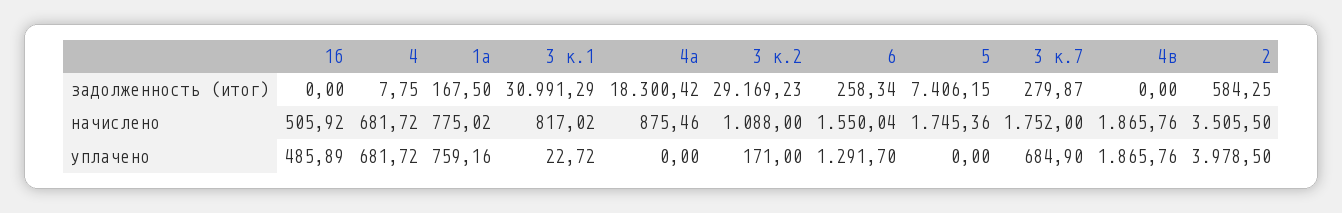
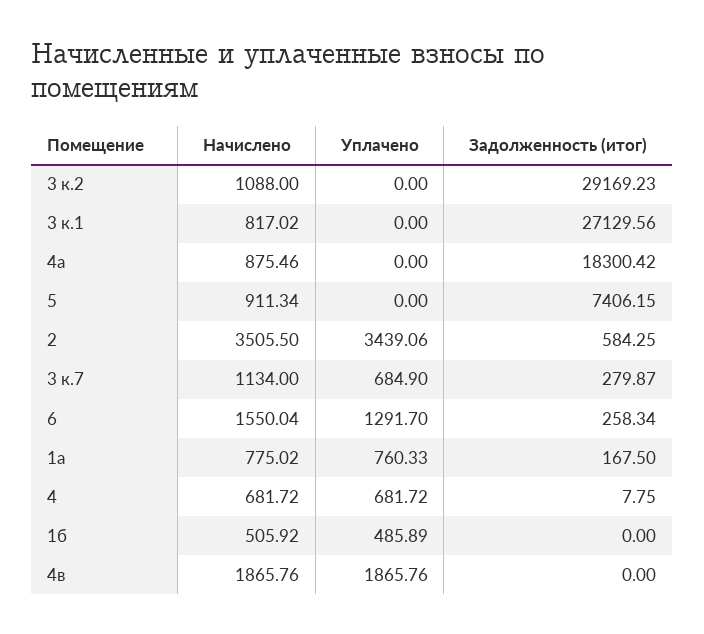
3 к.1, задолженность (итог): 30991.29 -> 27129.56
5, начислено: 1745.36 -> 911.34
3 к.7, начислено: 1752 -> 1134
1а, уплачено: 759.16 -> 760.33
3 к.1, уплачено: 22.72 -> 0
3 к.2, уплачено: 171 -> 0
2, уплачено: 3978.5 -> 3439.06

